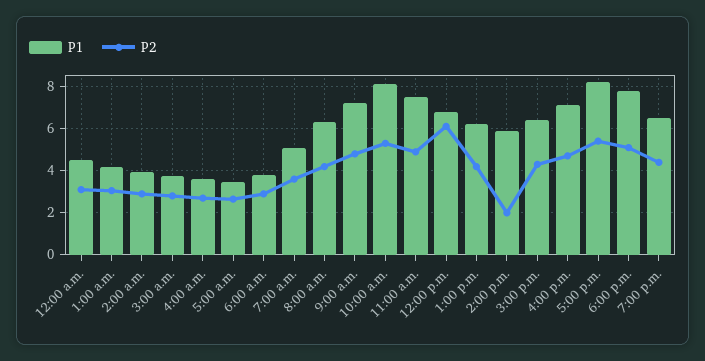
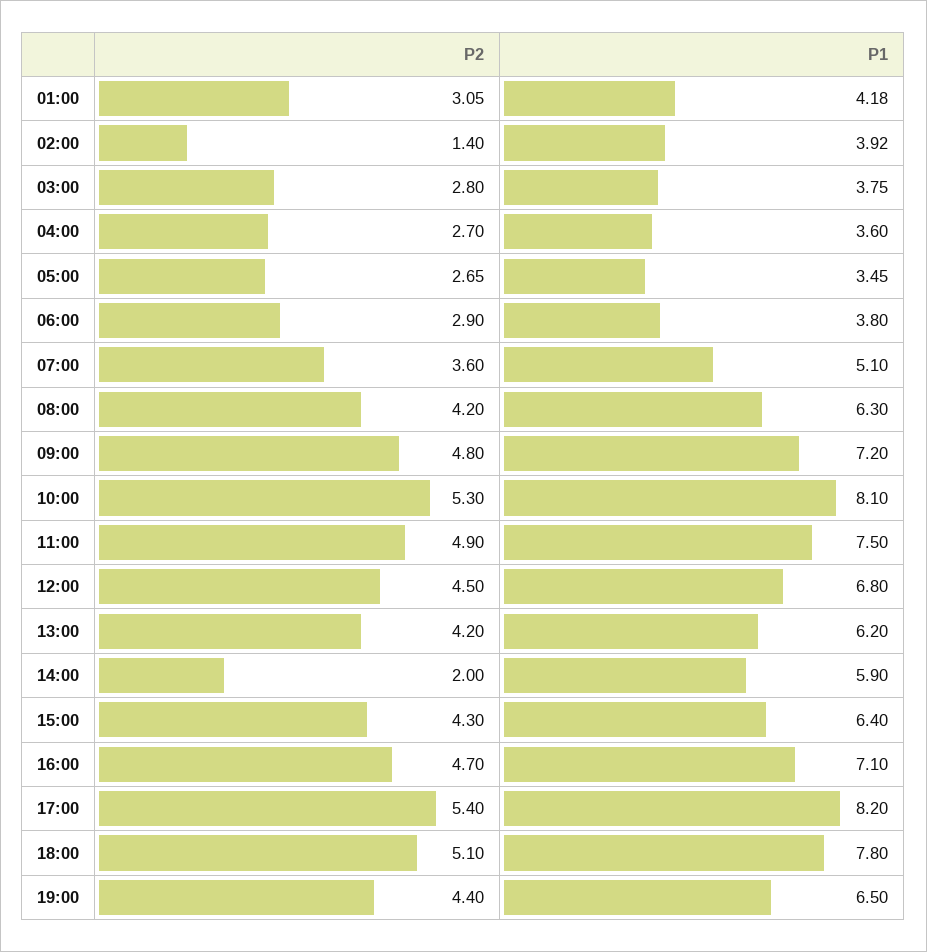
P1, 12:00 a.m.: 4.5 -> none
P2, 12:00 a.m.: 3 -> none
P2, 2:00 a.m.: 3 -> 1.4
P2, 12:00 p.m.: 6 -> 4.5

